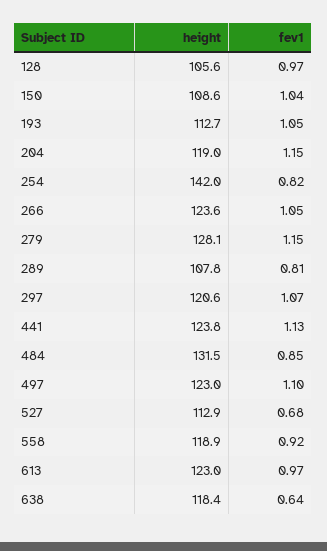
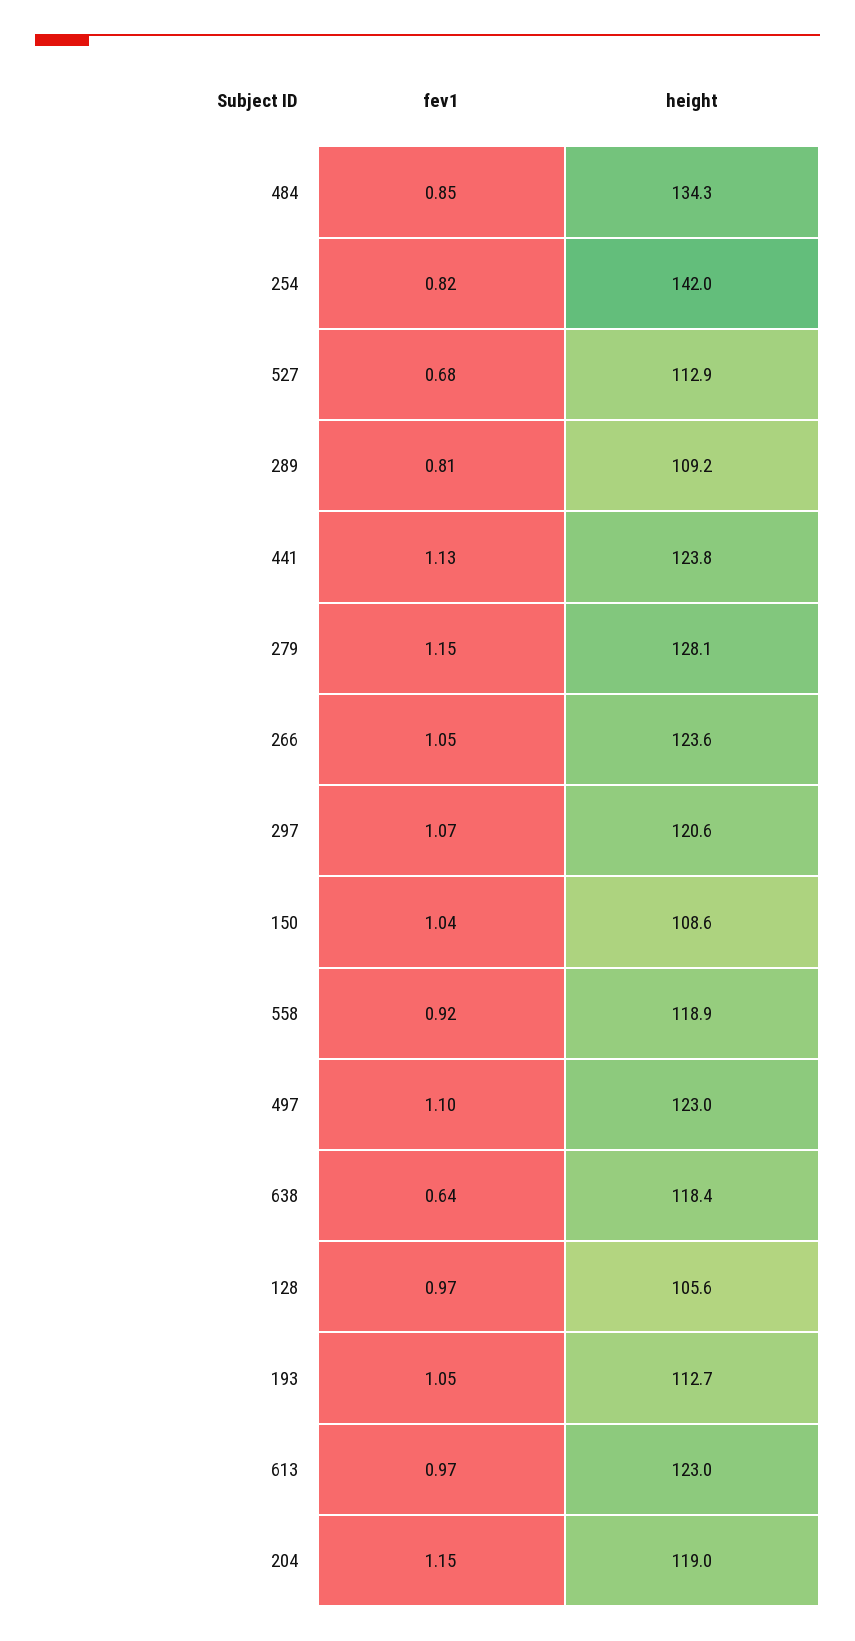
height, 289: 107.8 -> 109.2
height, 484: 131.5 -> 134.3

